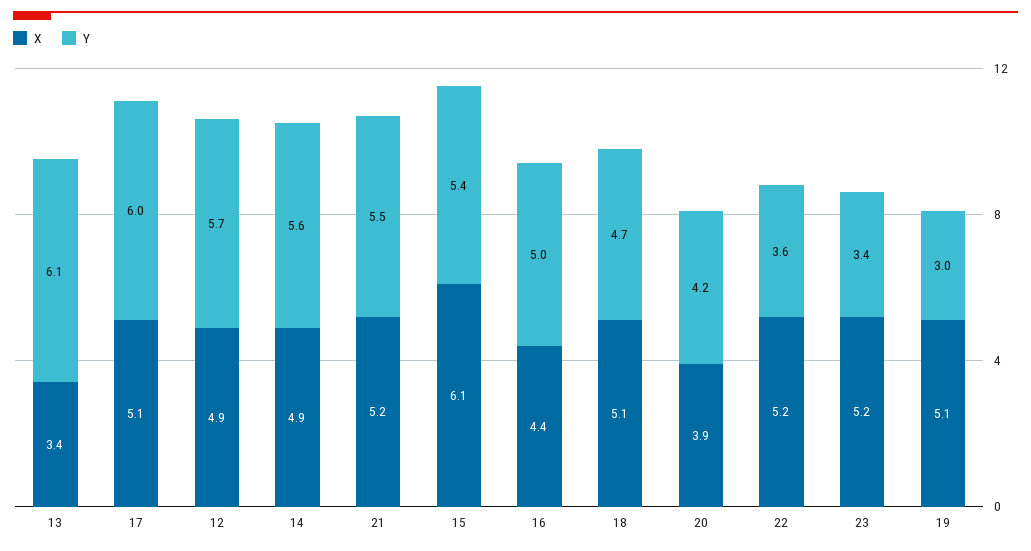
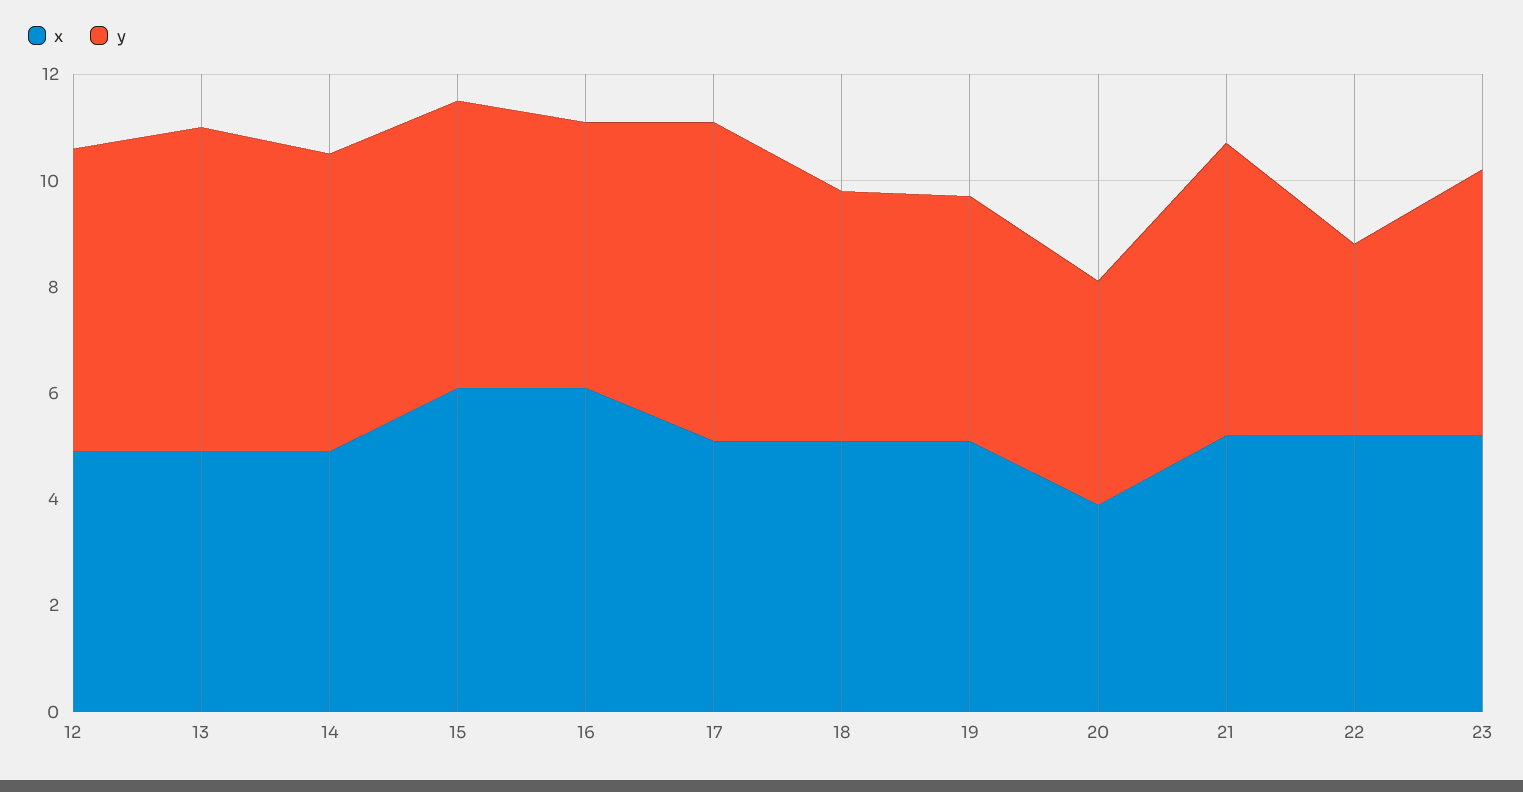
X, 13: 3.4 -> 5
X, 16: 4.4 -> 6
Y, 23: 3.4 -> 5
Y, 19: 3 -> 4.5

